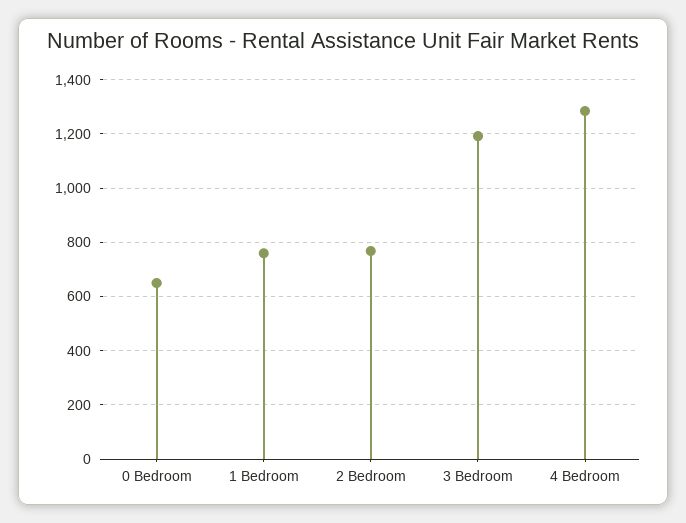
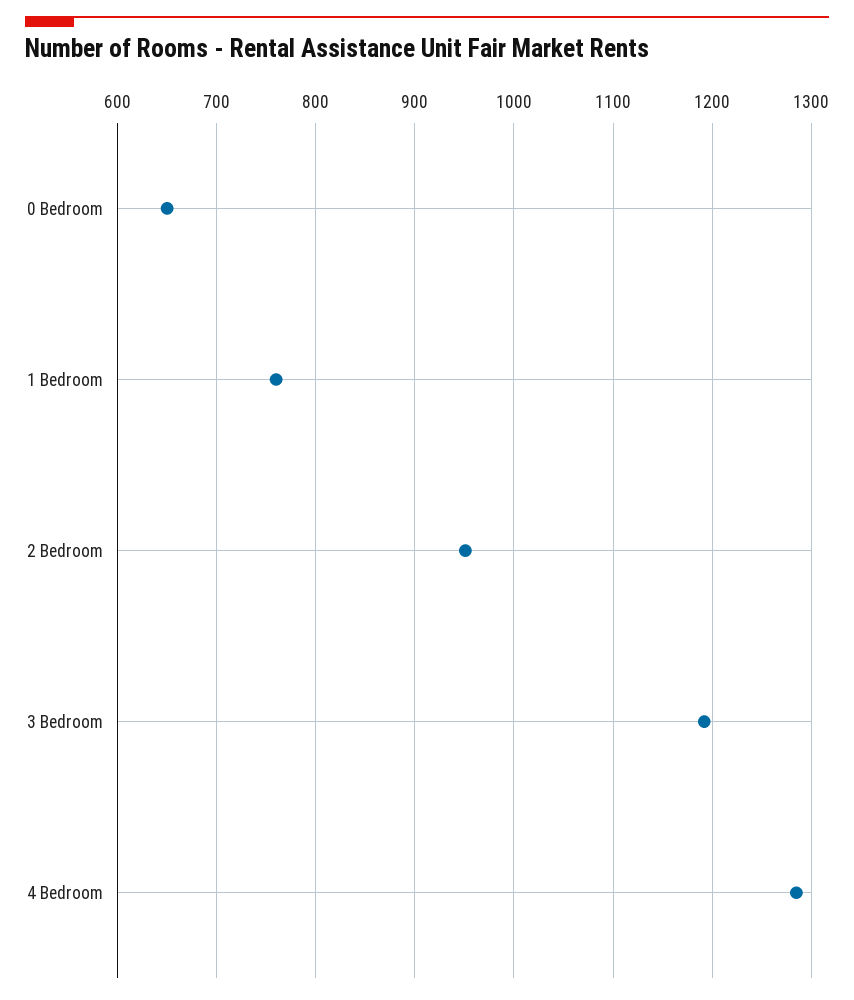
2 Bedroom: 775 -> 950

